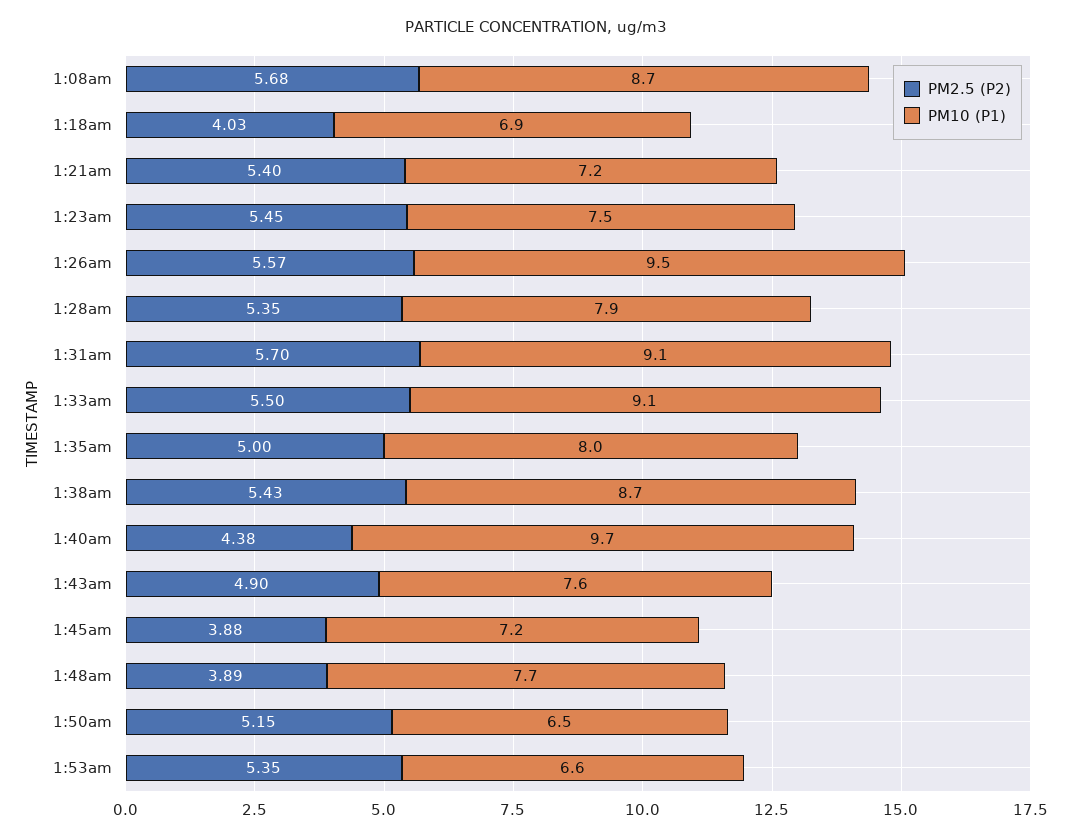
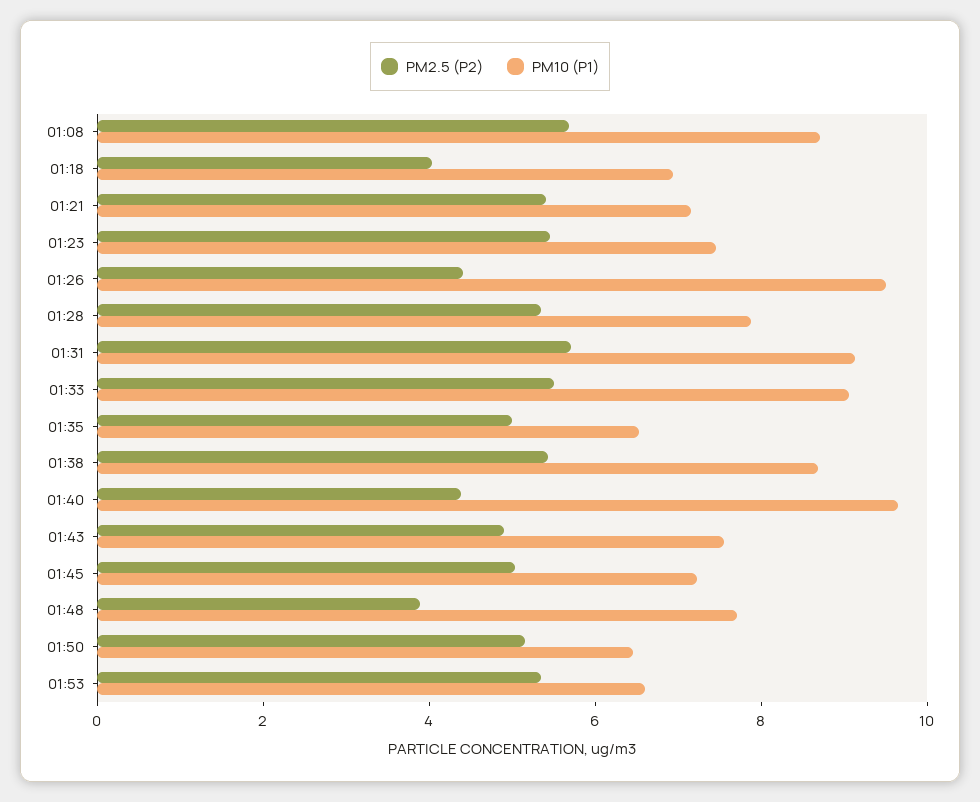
PM2.5 (P2), 1:26am: 5.57 -> 4.5
PM10 (P1), 1:35am: 8 -> 6.5
PM2.5 (P2), 1:45am: 3.88 -> 5

